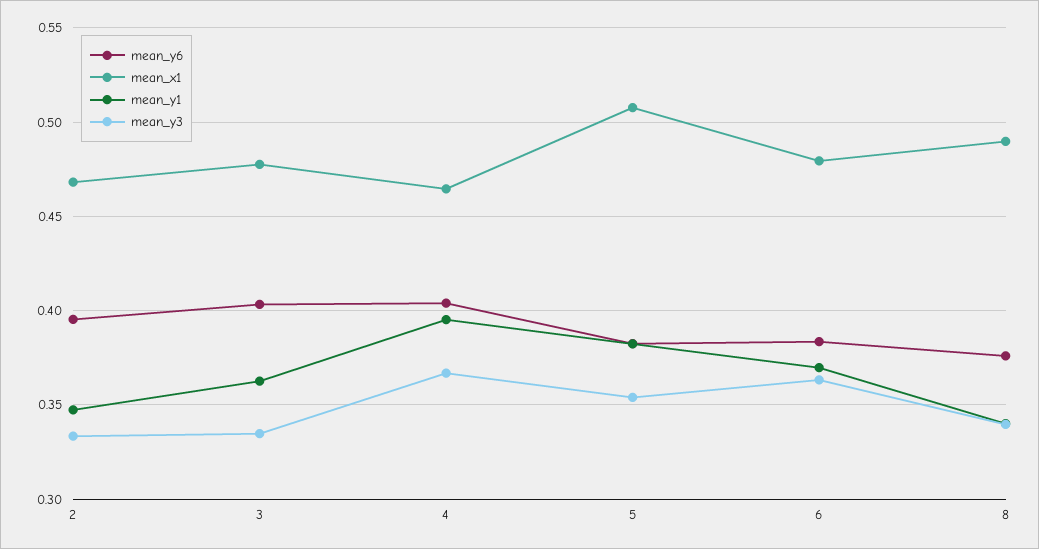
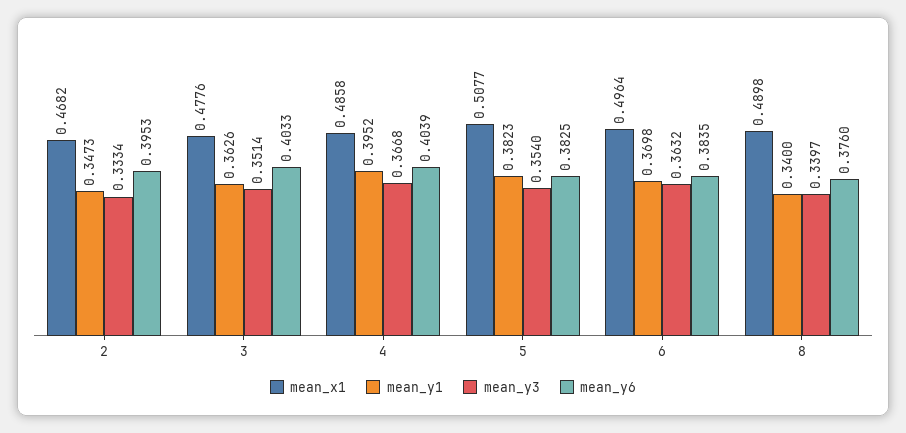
mean_y3, 3: 0.335 -> 0.3514
mean_x1, 4: 0.465 -> 0.4858
mean_x1, 6: 0.48 -> 0.4964

